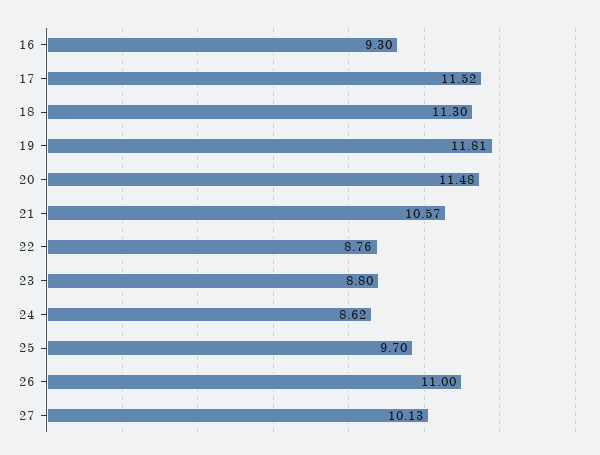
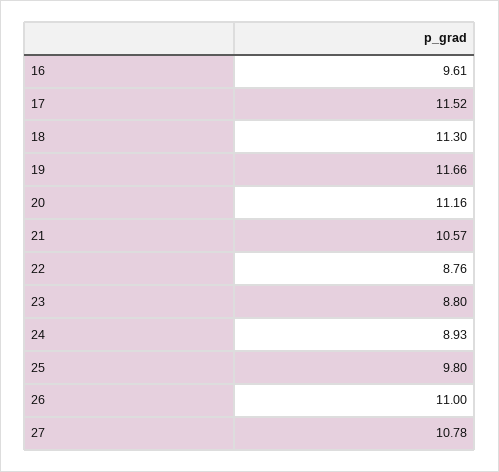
16: 9.3 -> 9.61
19: 11.81 -> 11.66
20: 11.48 -> 11.16
24: 8.62 -> 8.93
25: 9.7 -> 9.8
27: 10.13 -> 10.78

